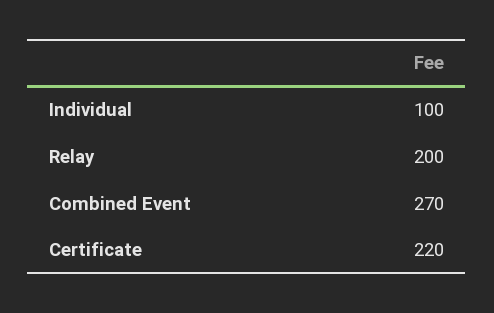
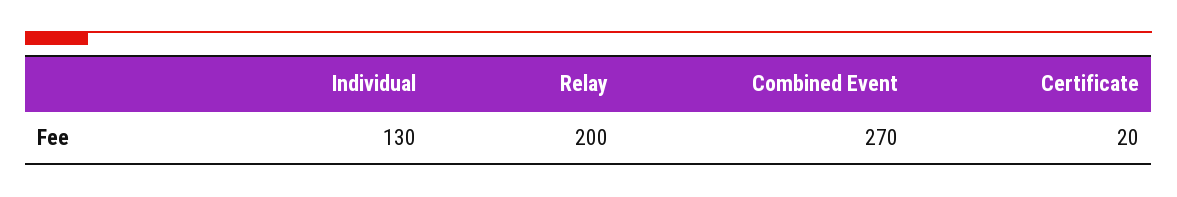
Individual: 100 -> 130
Certificate: 220 -> 20

